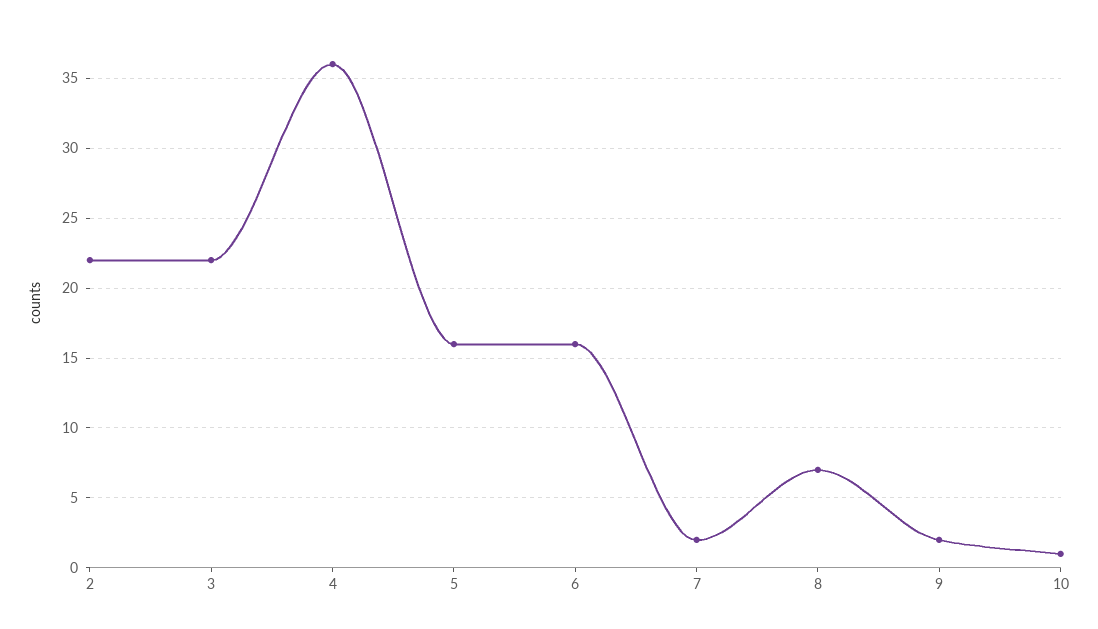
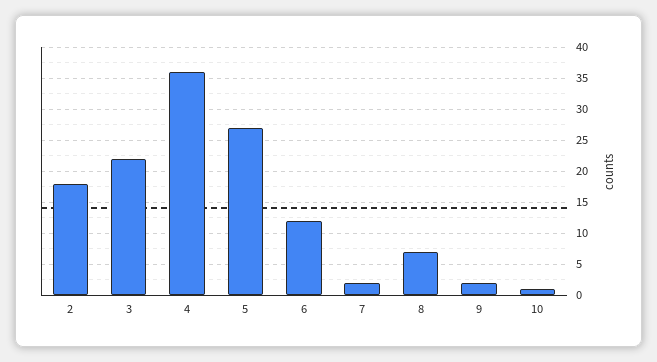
2: 22 -> 18
5: 16 -> 27
6: 16 -> 12

